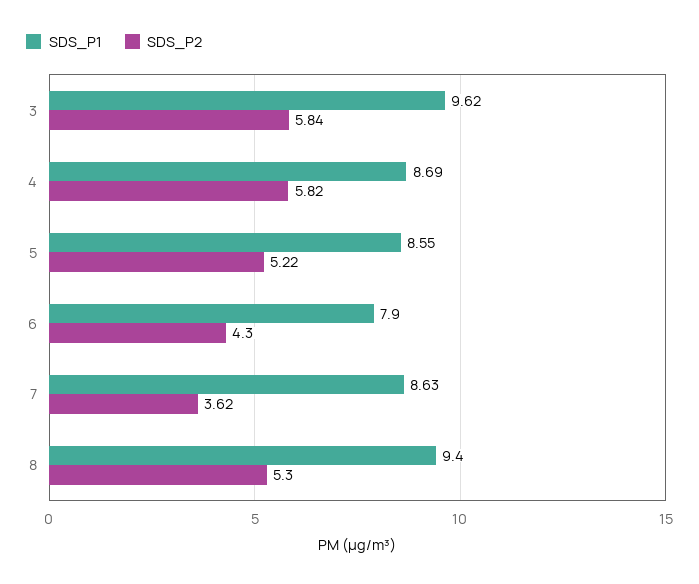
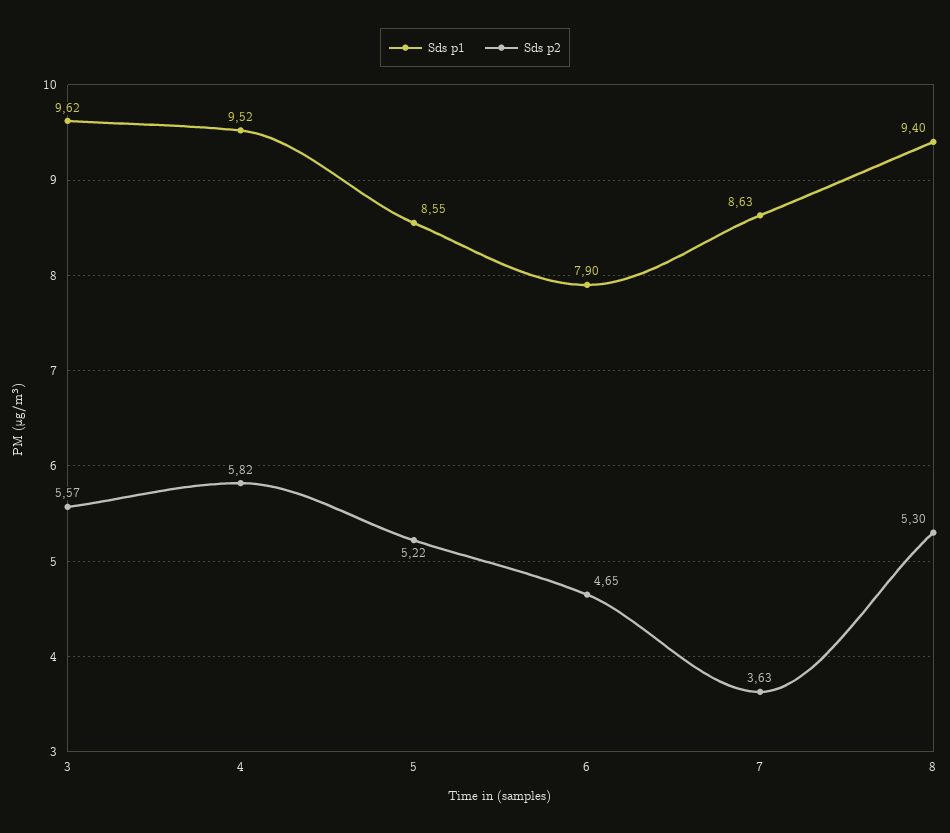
SDS_P2, 3: 5.84 -> 5.57
SDS_P1, 4: 8.69 -> 9.52
SDS_P2, 6: 4.3 -> 4.65
SDS_P2, 7: 3.62 -> 3.63

